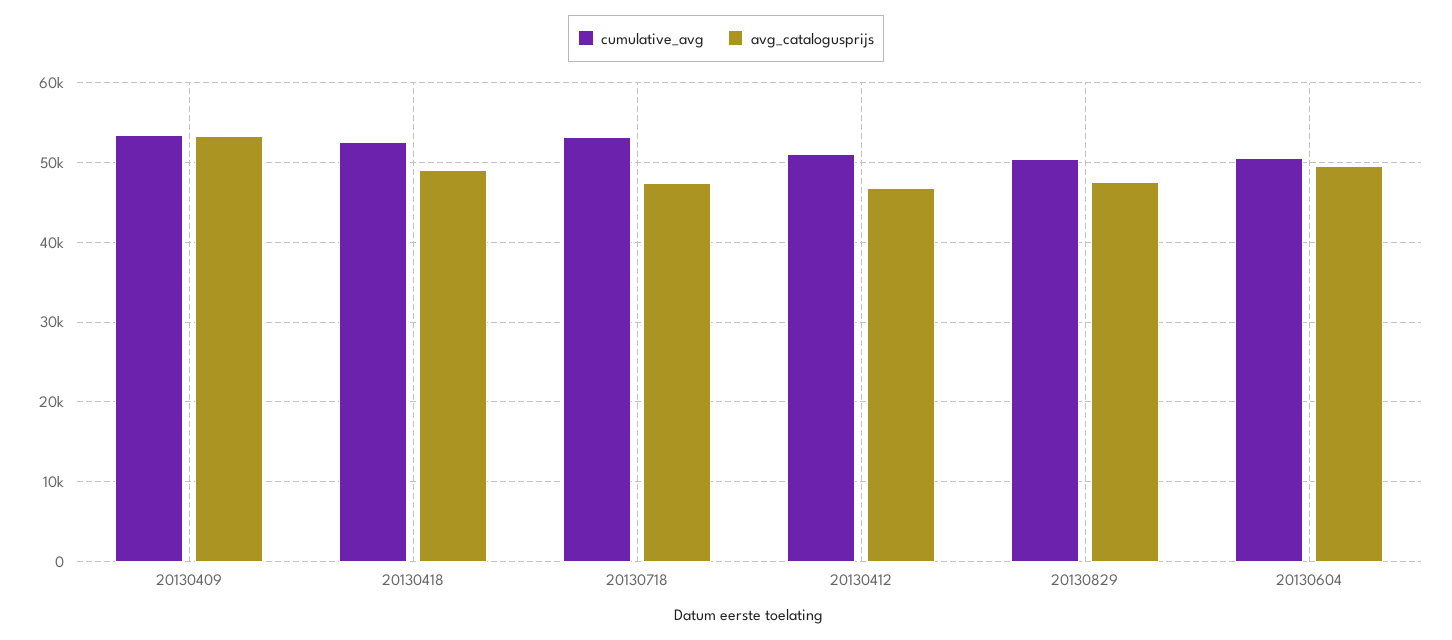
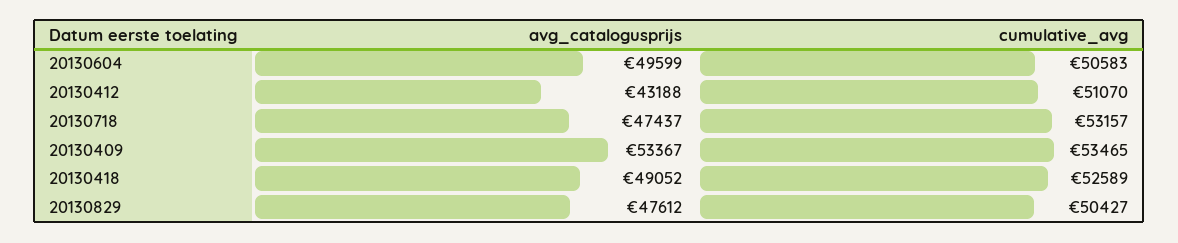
avg_catalogusprijs, 20130412: 47000 -> 43188

